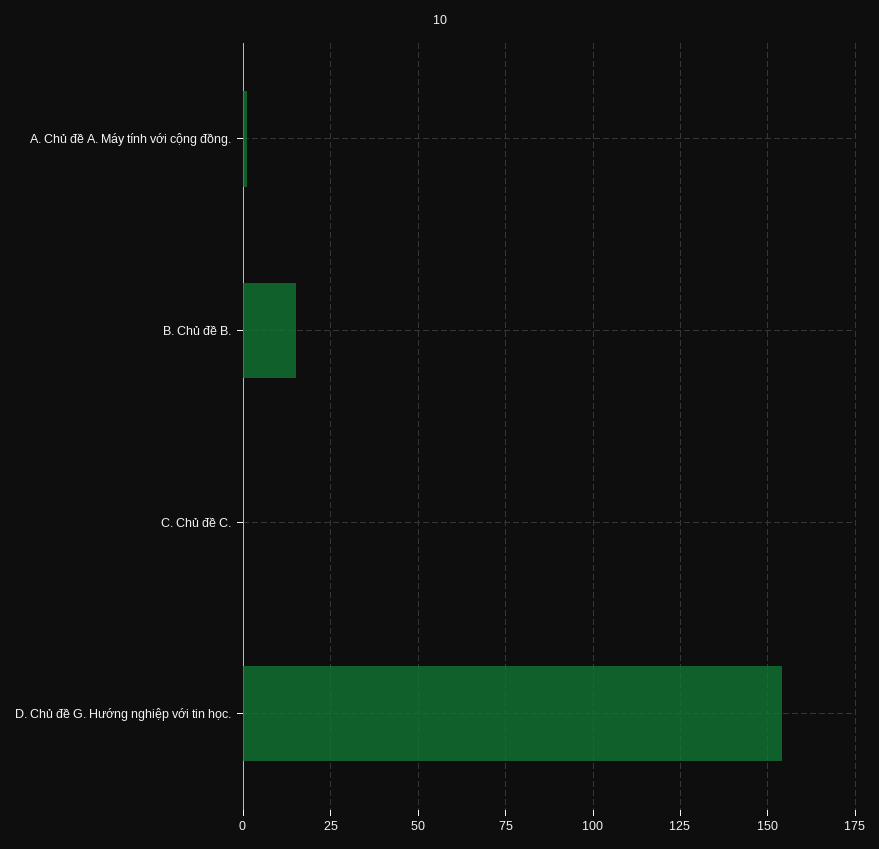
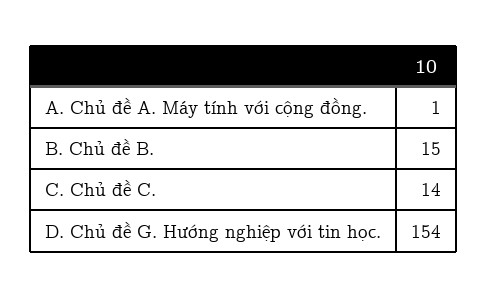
C. Chủ đề C.: 0 -> 14

